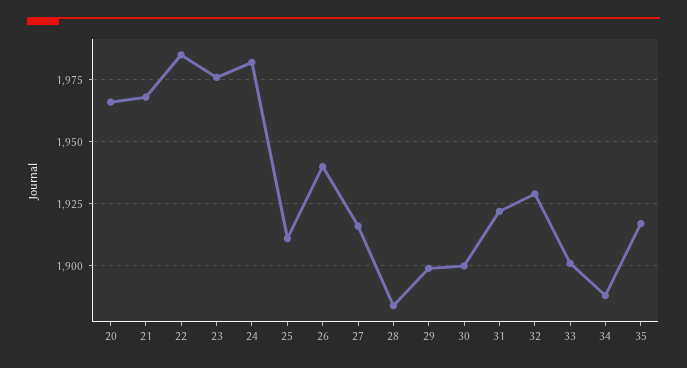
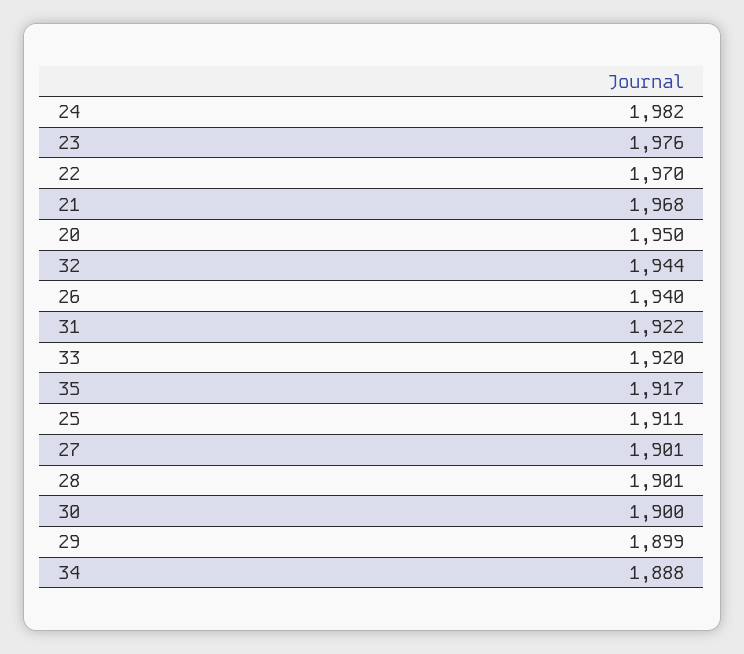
20: 1965 -> 1950
22: 1985 -> 1970
27: 1915 -> 1901
28: 1885 -> 1901
32: 1930 -> 1944
33: 1900 -> 1920

